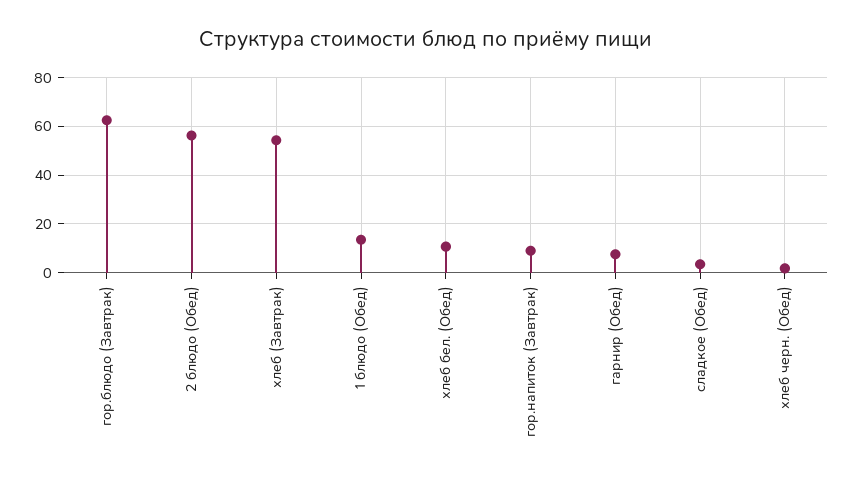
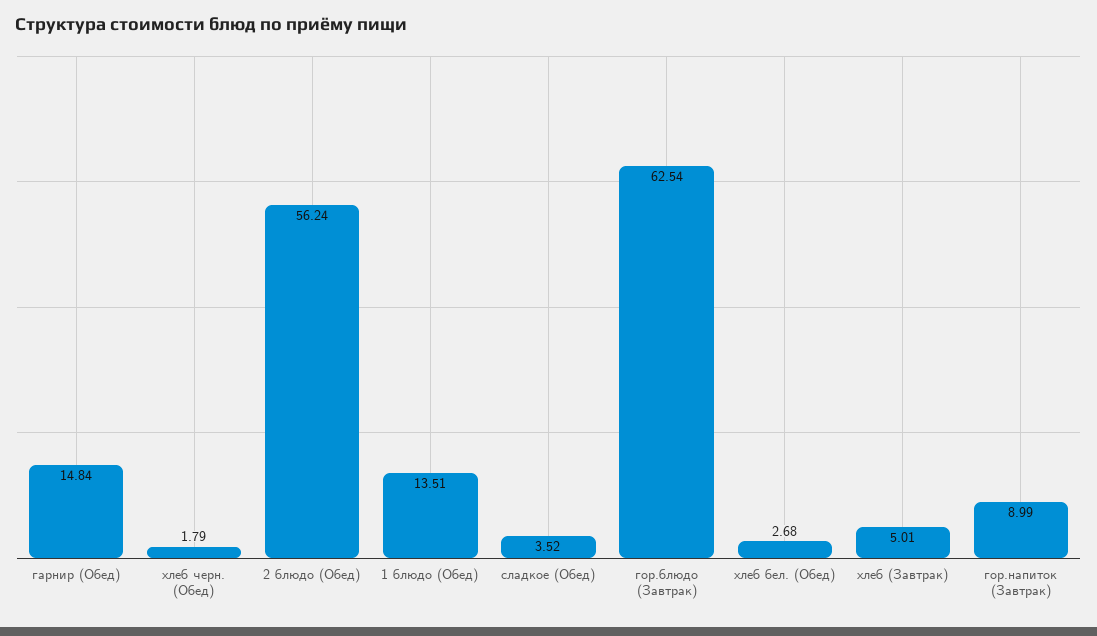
хлеб (Завтрак): 55 -> 5.01
хлеб бел. (Обед): 10 -> 2.68
гарнир (Обед): 7.5 -> 14.84

